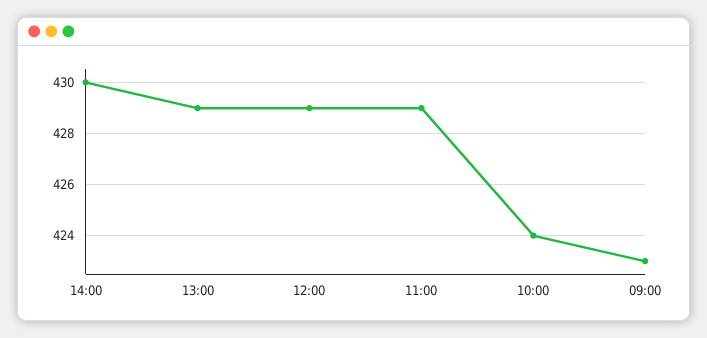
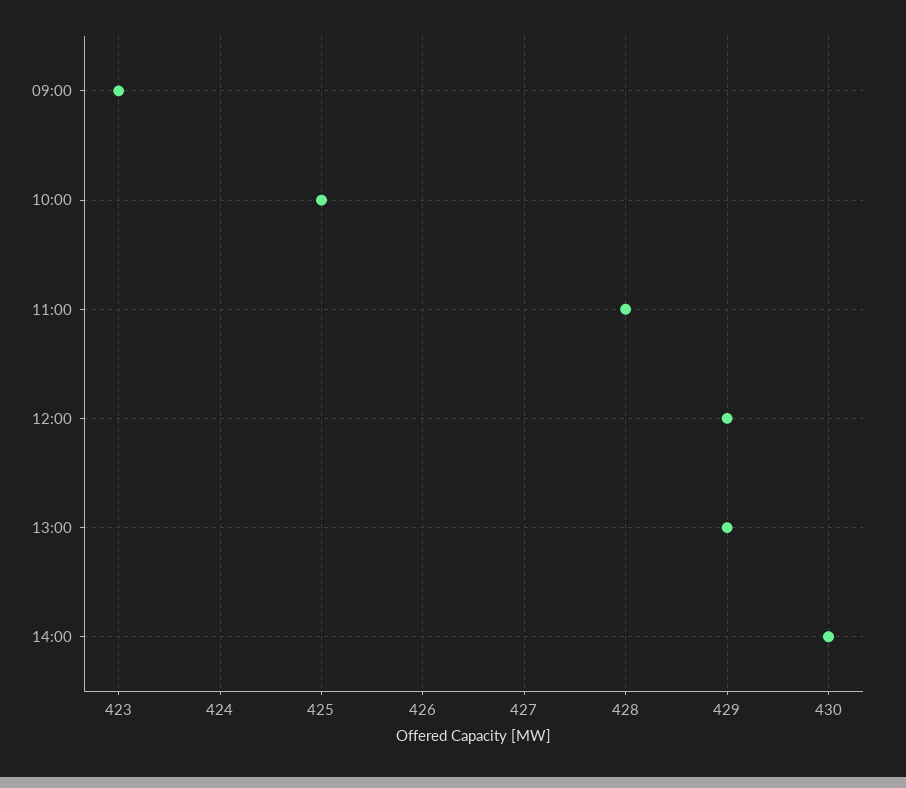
11:00: 429 -> 428
10:00: 424 -> 425

